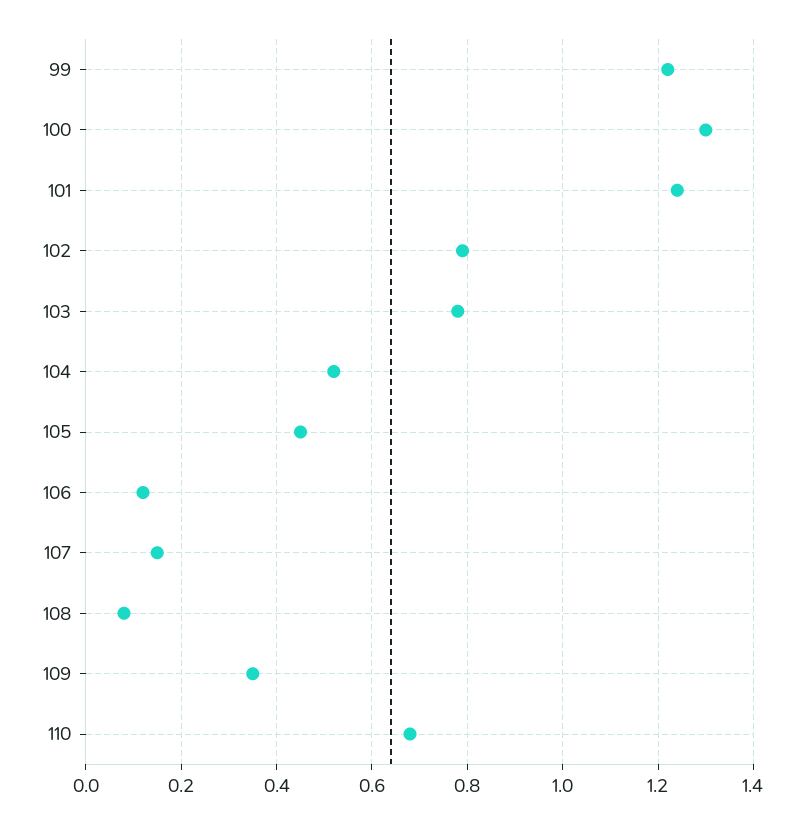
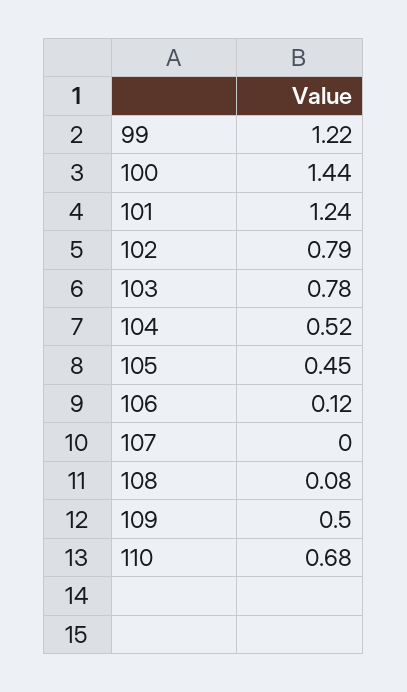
100: 1.3 -> 1.44
107: 0.15 -> 0
109: 0.35 -> 0.5

